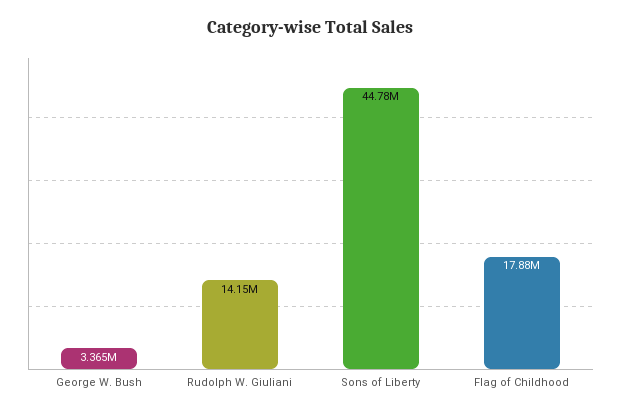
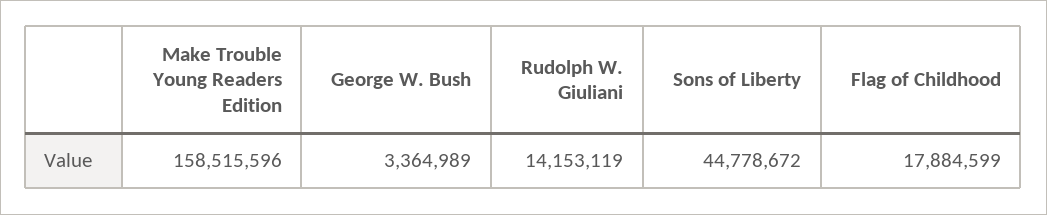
Make Trouble Young Readers Edition: none -> 158515596

